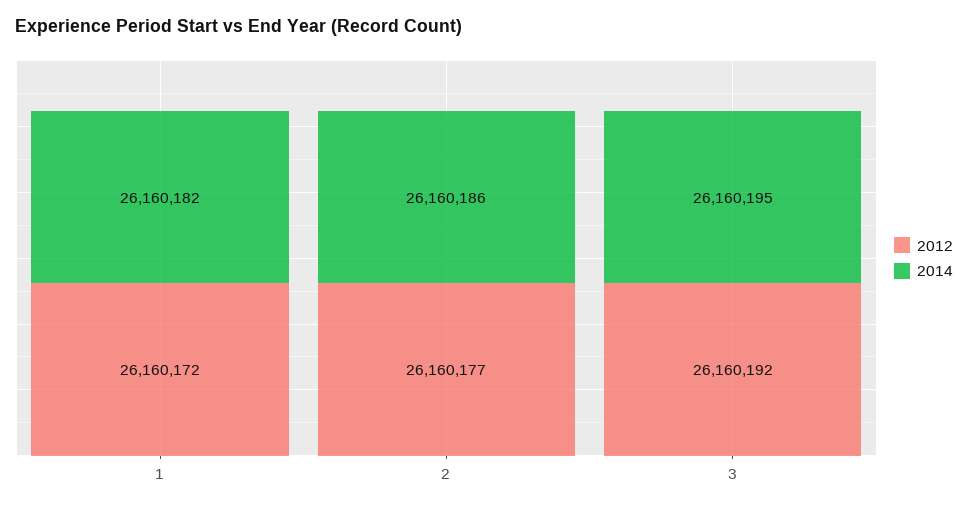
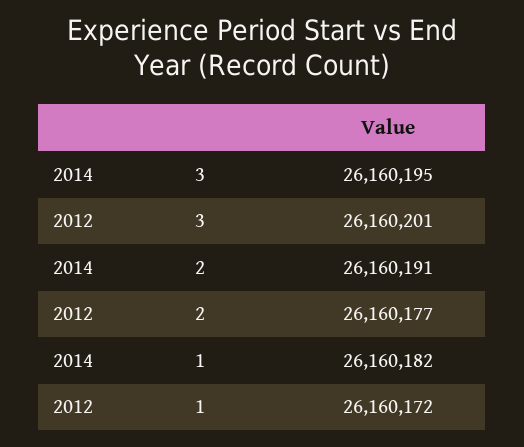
2014, 2: 26160186 -> 26160191
2012, 3: 26160192 -> 26160201

